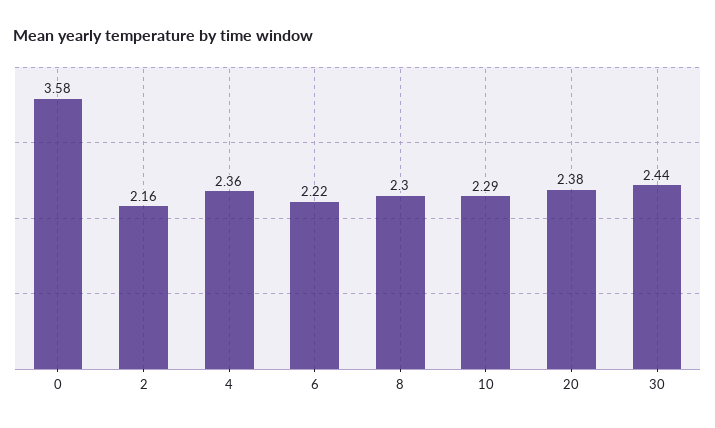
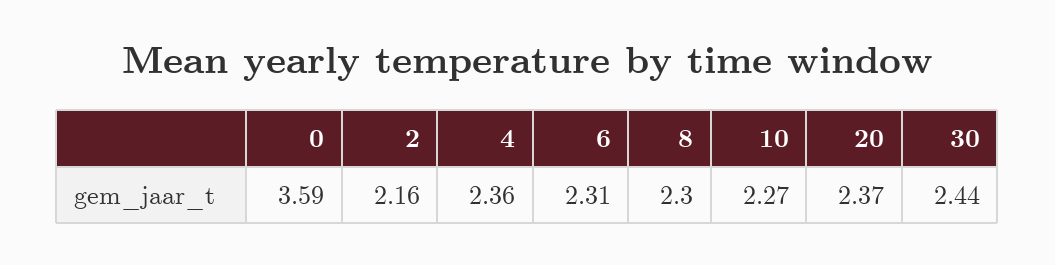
0: 3.58 -> 3.59
6: 2.22 -> 2.31
10: 2.29 -> 2.27
20: 2.38 -> 2.37

